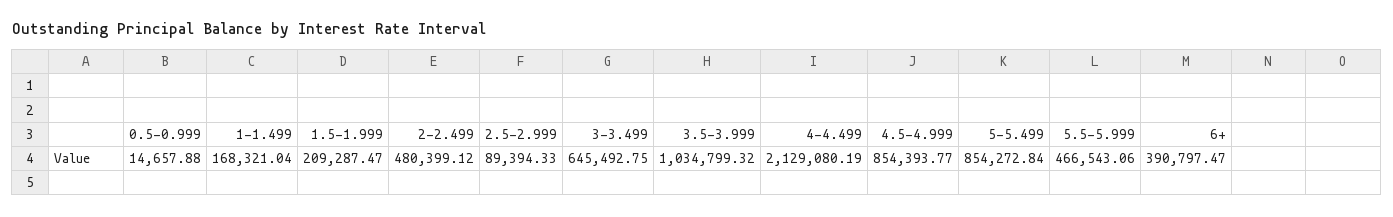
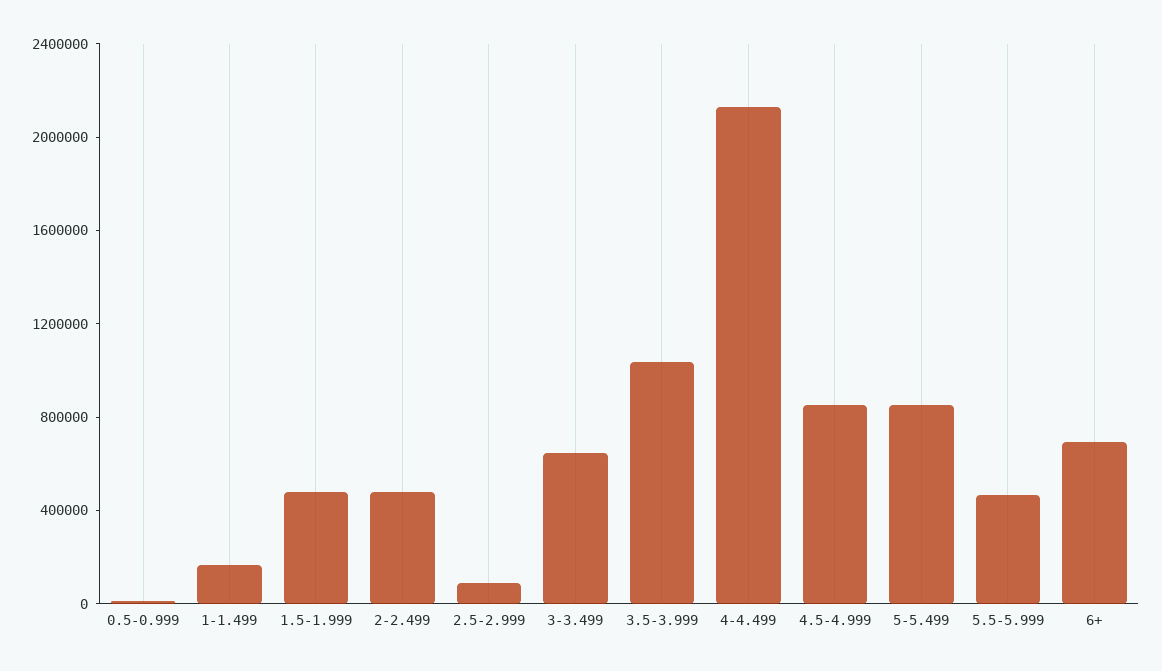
1.5-1.999: 209287.47 -> 500000
6+: 390797.47 -> 700000

